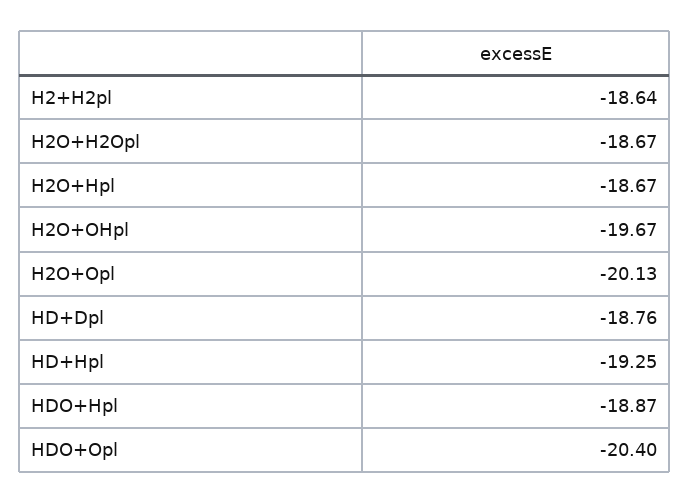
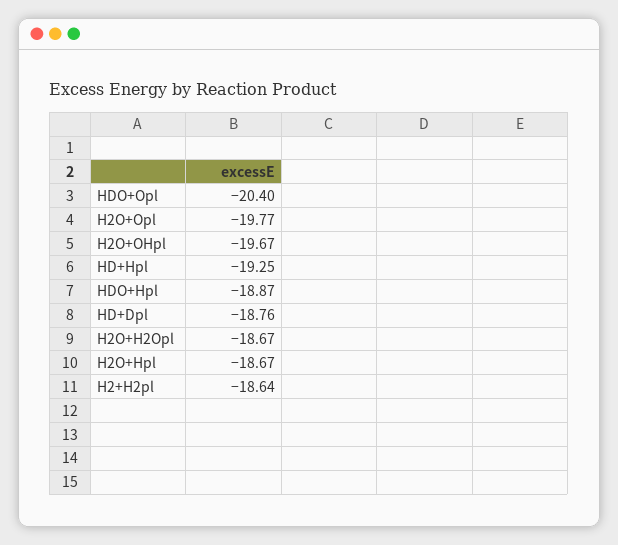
H2O+Opl: -20.13 -> -19.77

